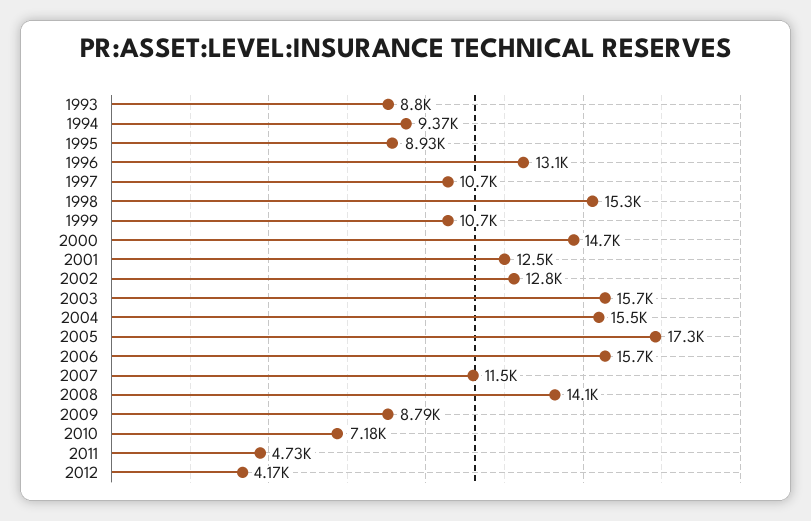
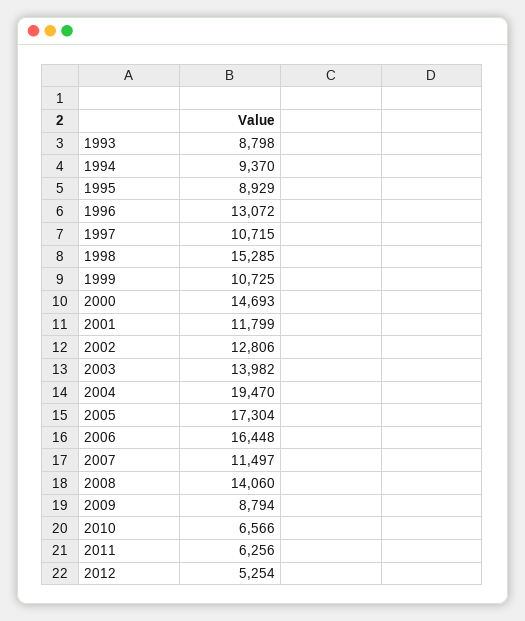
2001: 12500 -> 11799
2003: 15700 -> 13982
2004: 15500 -> 19470
2006: 15700 -> 16448
2010: 7180 -> 6566
2011: 4730 -> 6256
2012: 4170 -> 5254

